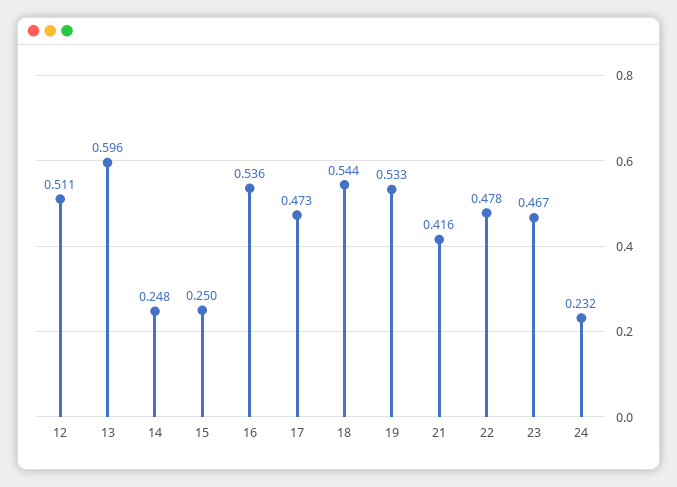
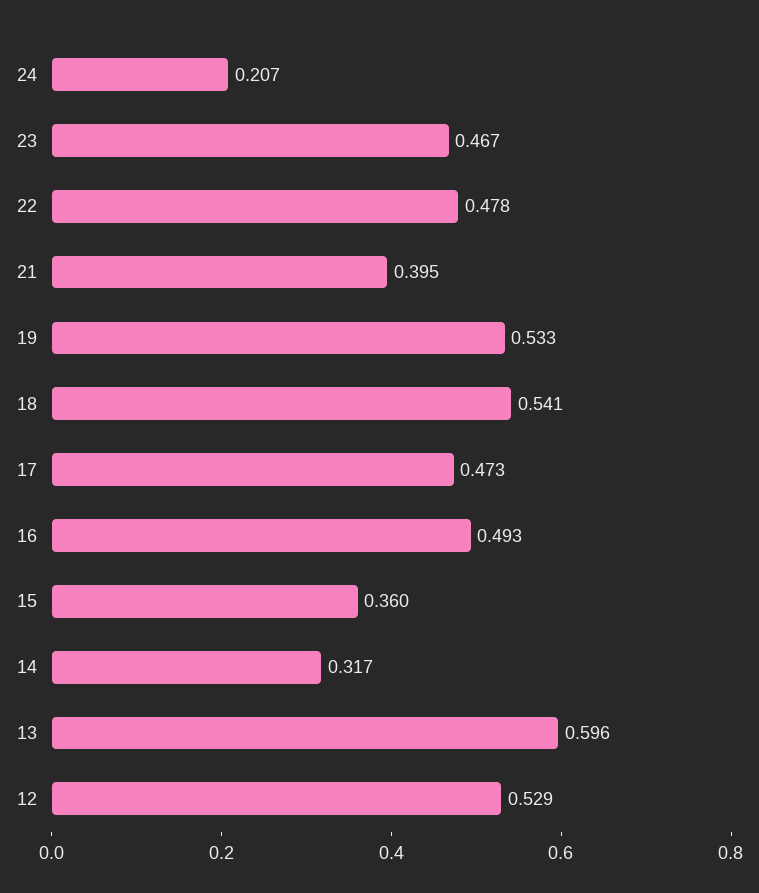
12: 0.511 -> 0.529
14: 0.248 -> 0.317
15: 0.25 -> 0.36
16: 0.536 -> 0.493
18: 0.544 -> 0.541
21: 0.416 -> 0.395
24: 0.232 -> 0.207

